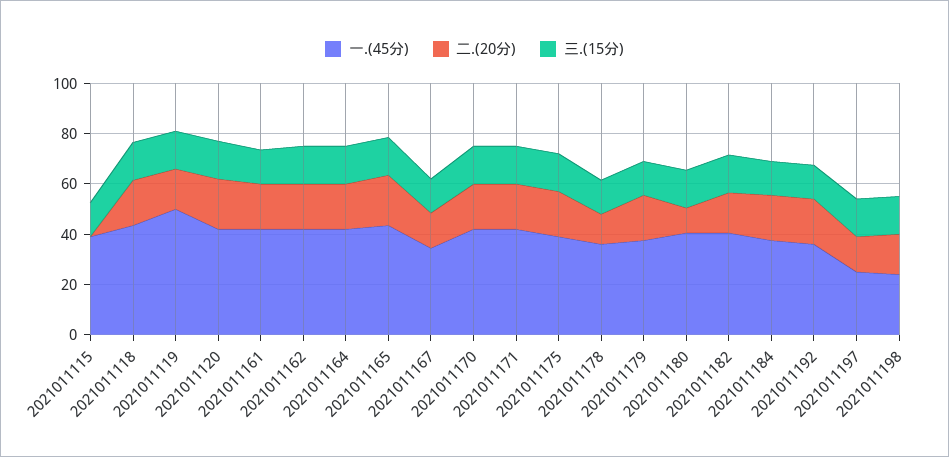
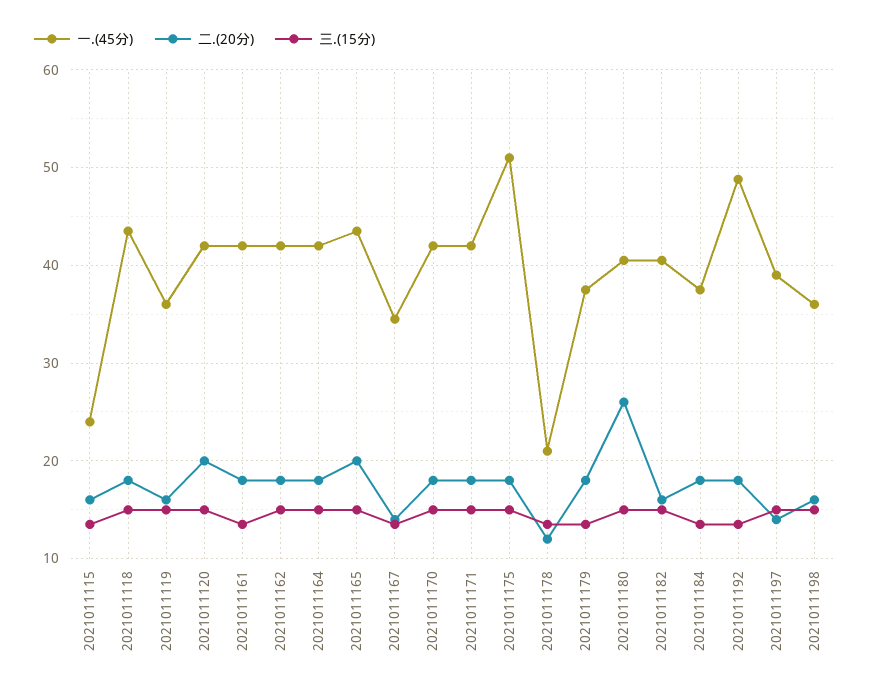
一.(45分), 2021011115: 40 -> 24
二.(20分), 2021011115: 0 -> 16
一.(45分), 2021011119: 50 -> 36
一.(45分), 2021011175: 40 -> 51
一.(45分), 2021011178: 35 -> 21
二.(20分), 2021011180: 10 -> 26
一.(45分), 2021011192: 35 -> 49
一.(45分), 2021011197: 25 -> 39
一.(45分), 2021011198: 25 -> 36

